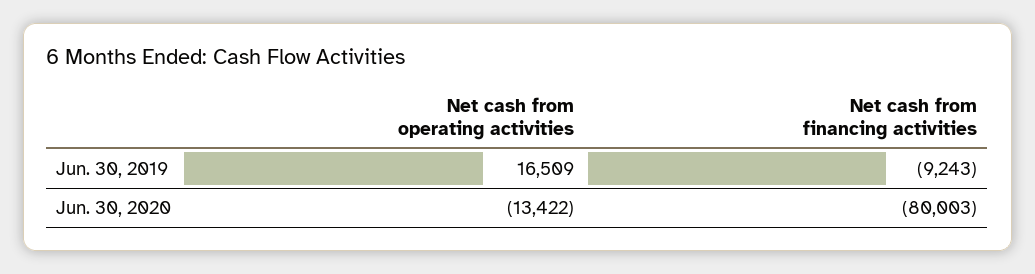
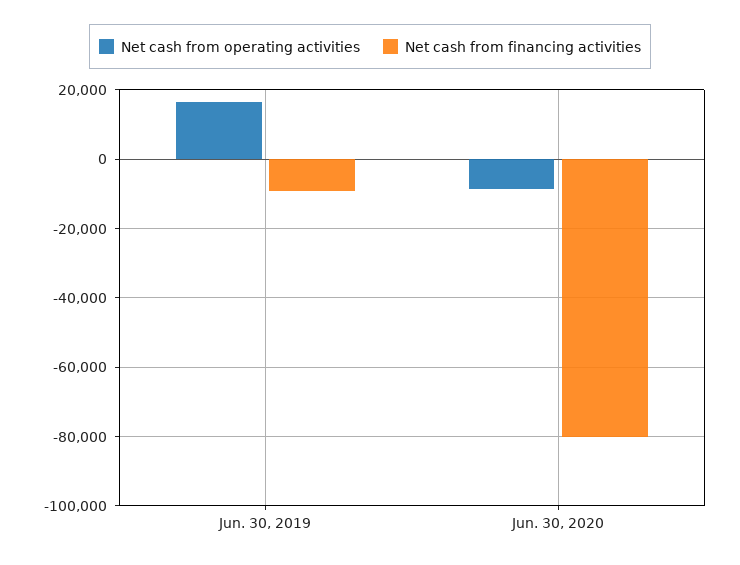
Net cash from operating activities, Jun. 30, 2020: -13422 -> -8000

